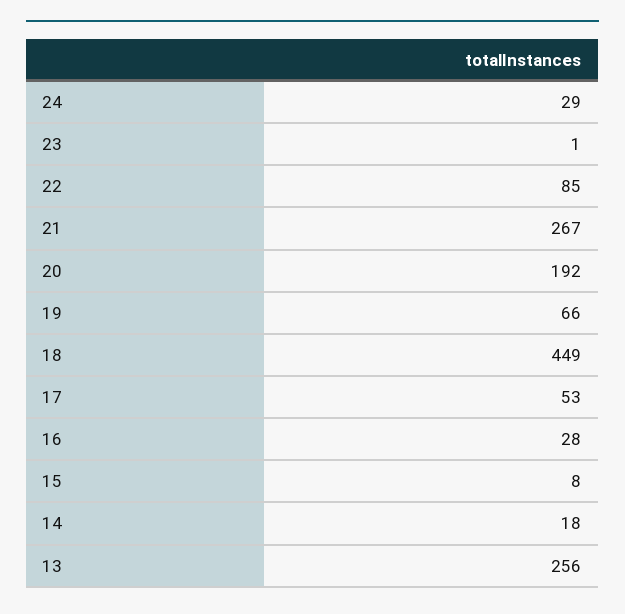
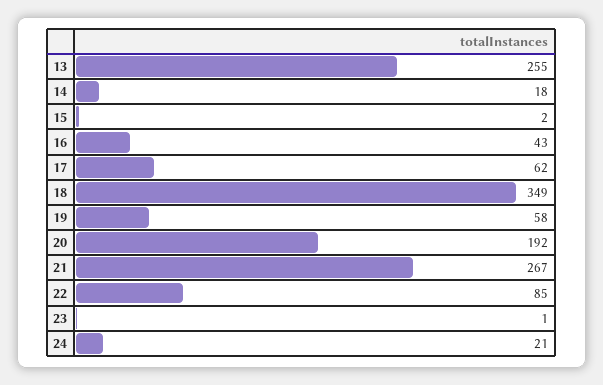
24: 29 -> 21
19: 66 -> 58
18: 449 -> 349
17: 53 -> 62
16: 28 -> 43
15: 8 -> 2
13: 256 -> 255

